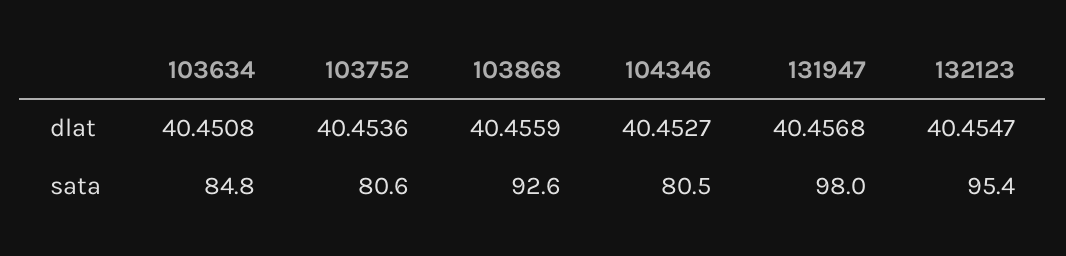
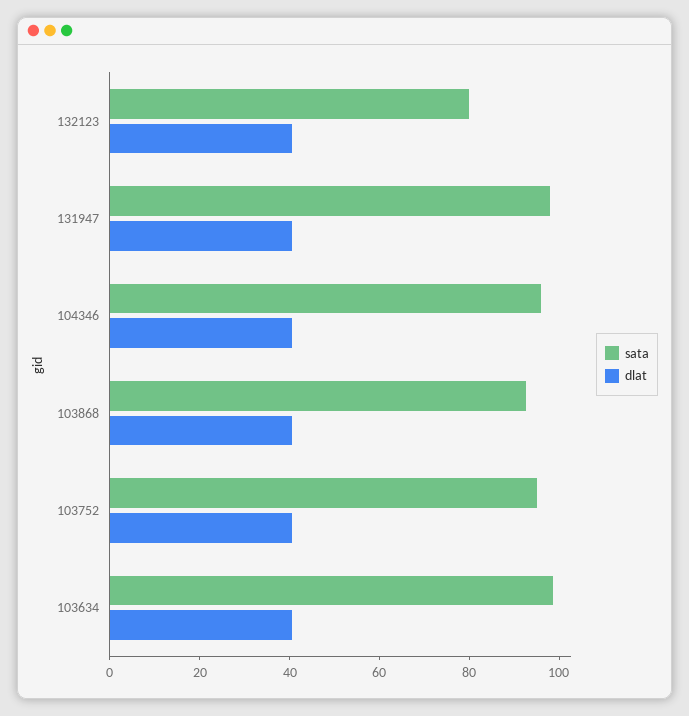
sata, 103634: 84.8 -> 100
sata, 103752: 80.6 -> 95
sata, 104346: 80.5 -> 95
sata, 132123: 95.4 -> 80

